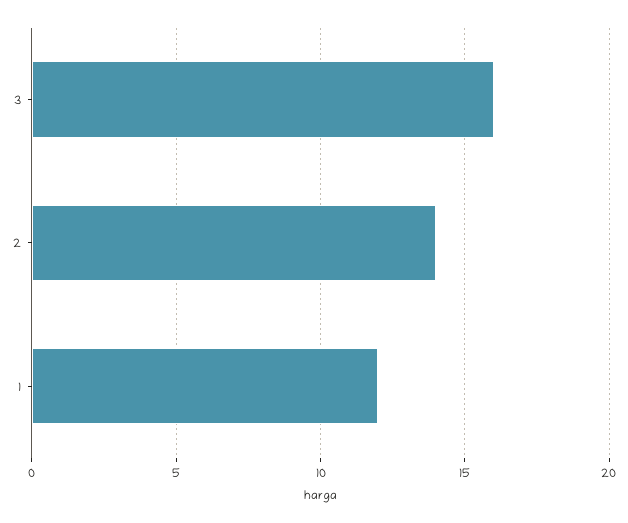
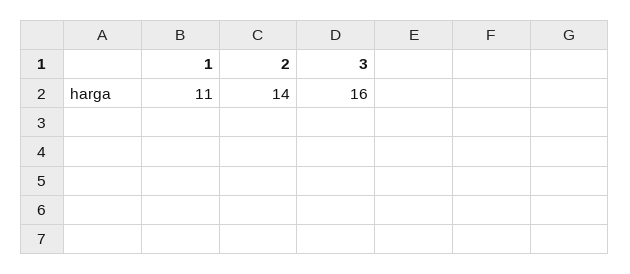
1: 12 -> 11

